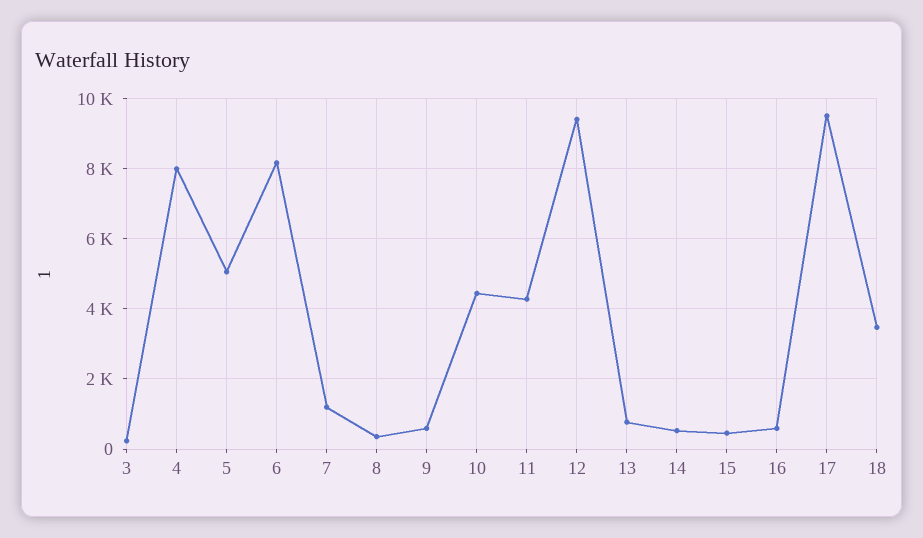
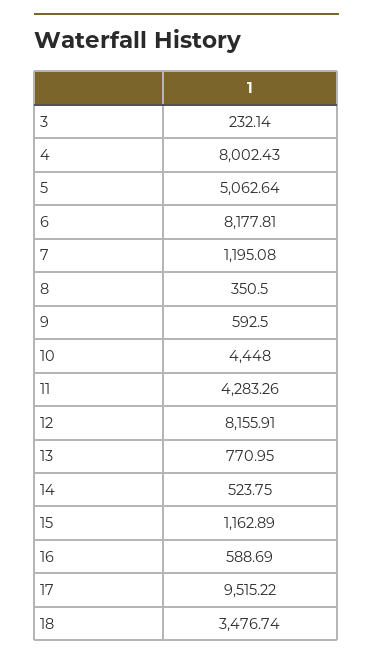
12: 9400 -> 8155.91
15: 400 -> 1162.89

